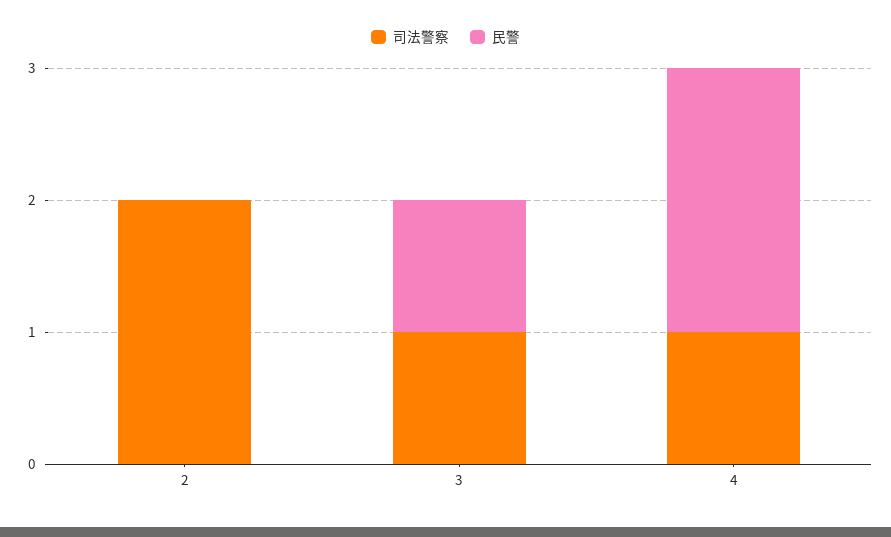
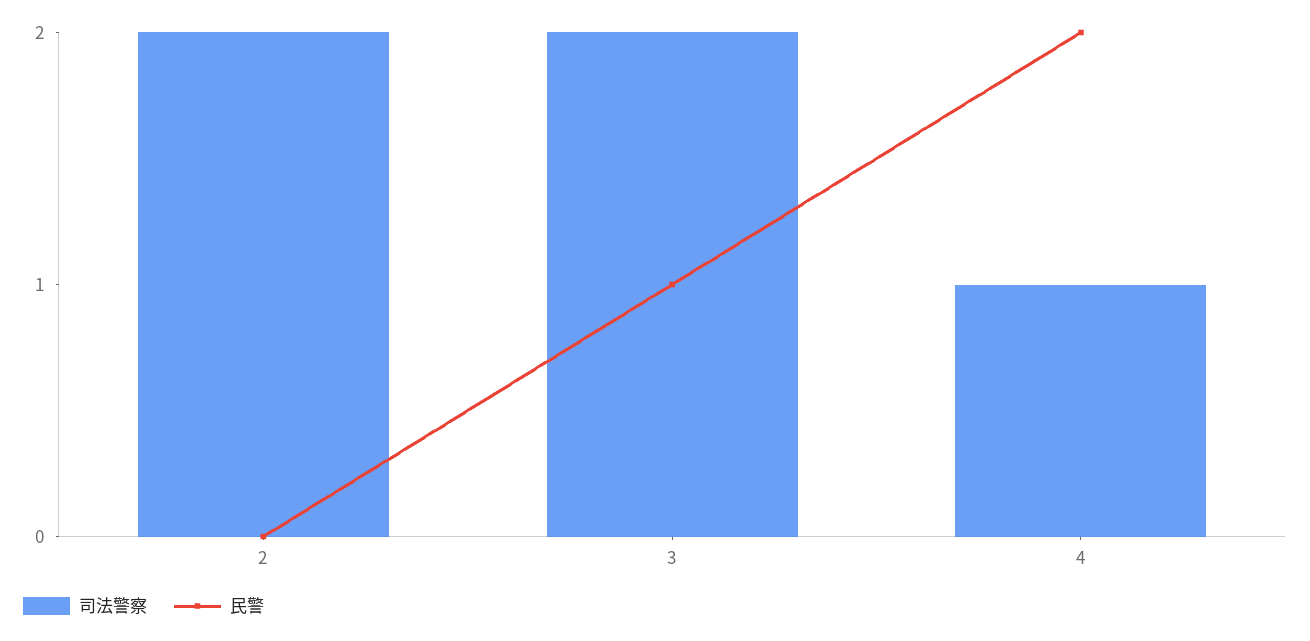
司法警察, 3: 1 -> 2

